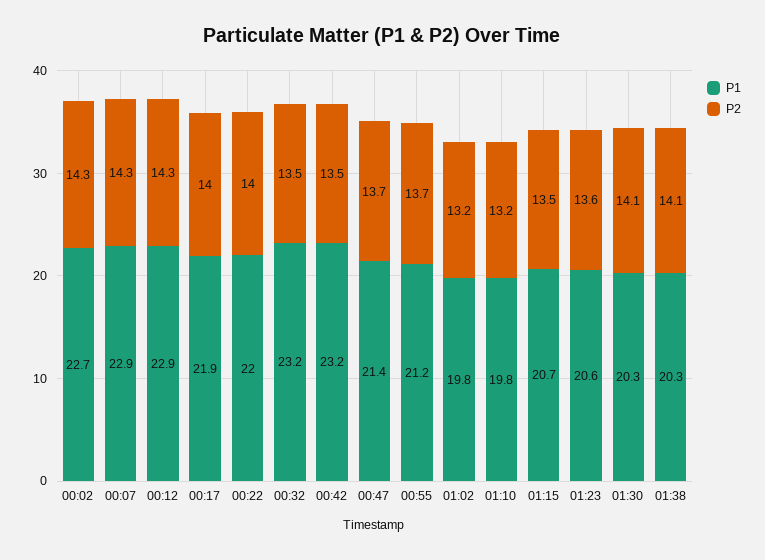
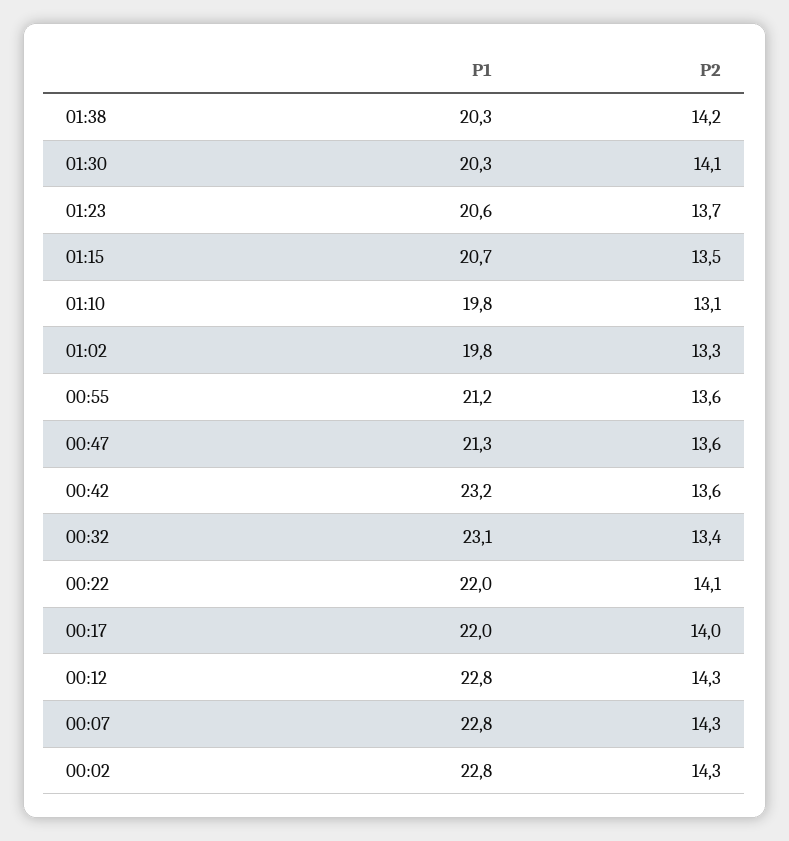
P1, 00:02: 22.7 -> 22.8
P1, 00:07: 22.9 -> 22.8
P1, 00:12: 22.9 -> 22.8
P1, 00:17: 21.9 -> 22
P2, 00:22: 14 -> 14.1
P1, 00:32: 23.2 -> 23.1
P2, 00:32: 13.5 -> 13.4
P2, 00:42: 13.5 -> 13.6
P1, 00:47: 21.4 -> 21.3
P2, 00:47: 13.7 -> 13.6
P2, 00:55: 13.7 -> 13.6
P2, 01:02: 13.2 -> 13.3
P2, 01:10: 13.2 -> 13.1
P2, 01:23: 13.6 -> 13.7
P2, 01:38: 14.1 -> 14.2

